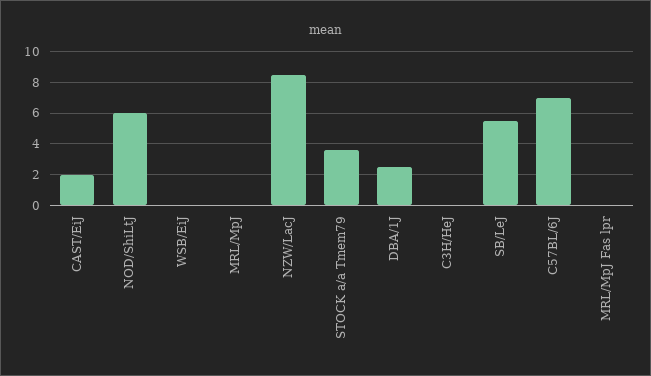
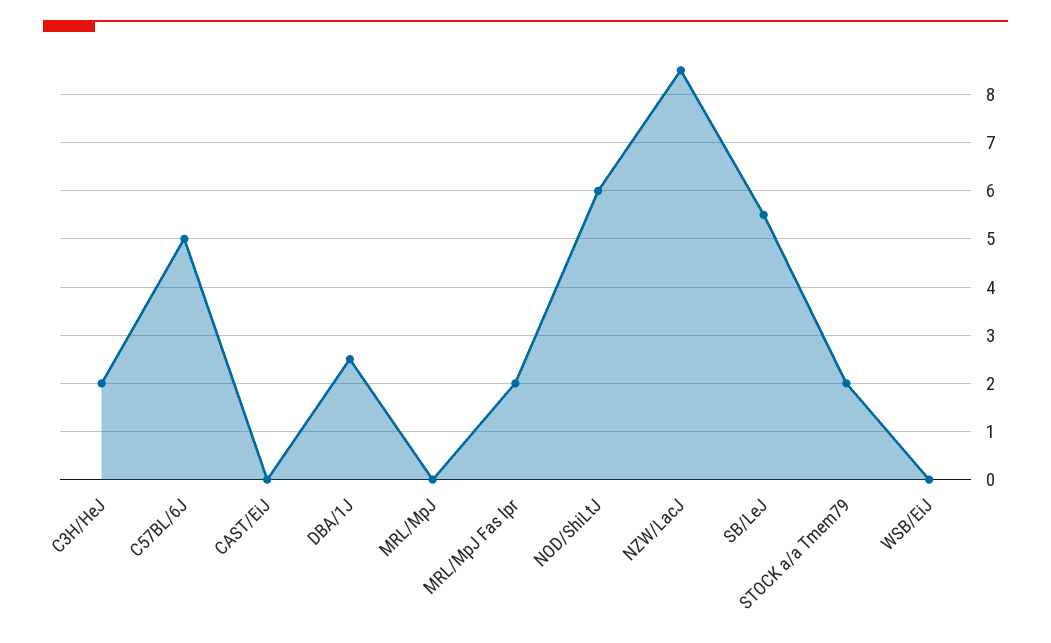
CAST/EiJ: 2 -> 0
STOCK a/a Tmem79: 3.5 -> 2
C3H/HeJ: 0 -> 2
C57BL/6J: 7 -> 5
MRL/MpJ Fas lpr: 0 -> 2

